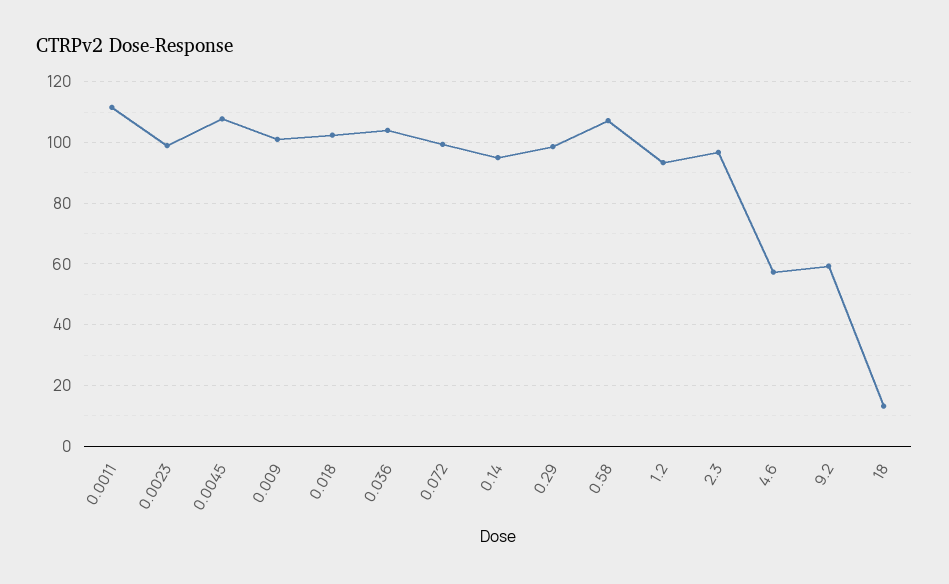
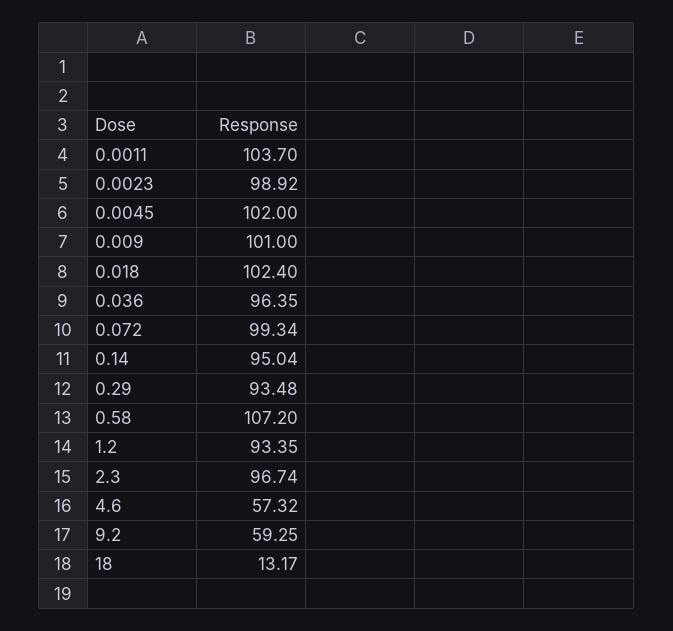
0.0011: 112 -> 103.7
0.0045: 108 -> 102
0.036: 104 -> 96.35
0.29: 98 -> 93.48

